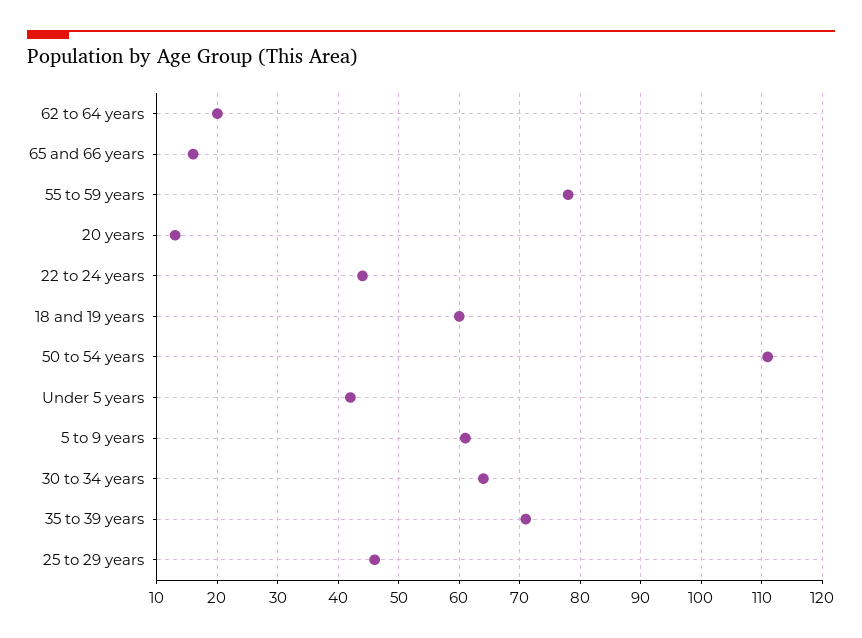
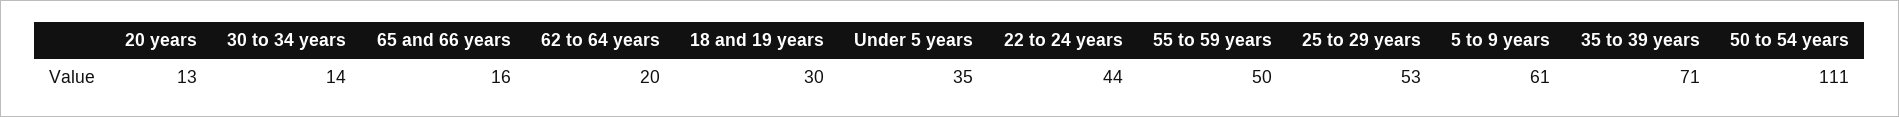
55 to 59 years: 78 -> 50
18 and 19 years: 60 -> 30
Under 5 years: 42 -> 35
30 to 34 years: 64 -> 14
25 to 29 years: 46 -> 53

